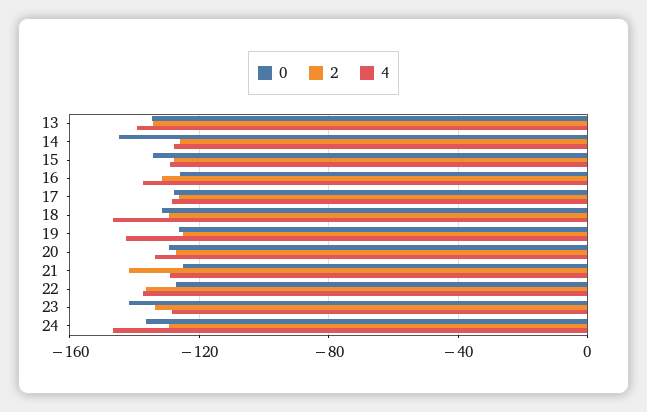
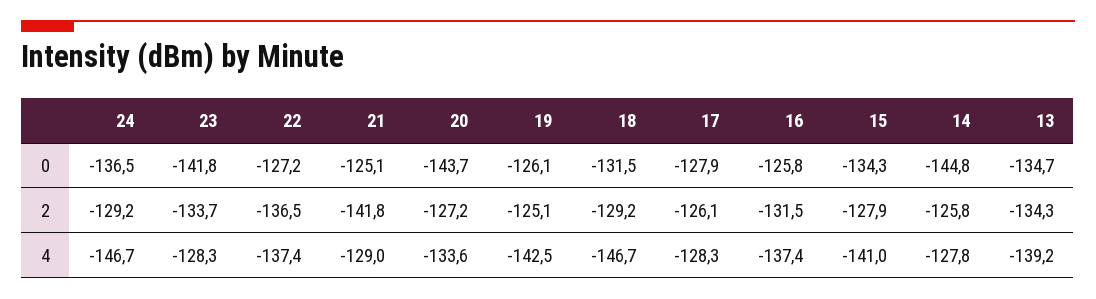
4, 15: -130 -> -141
0, 20: -130 -> -143.7

